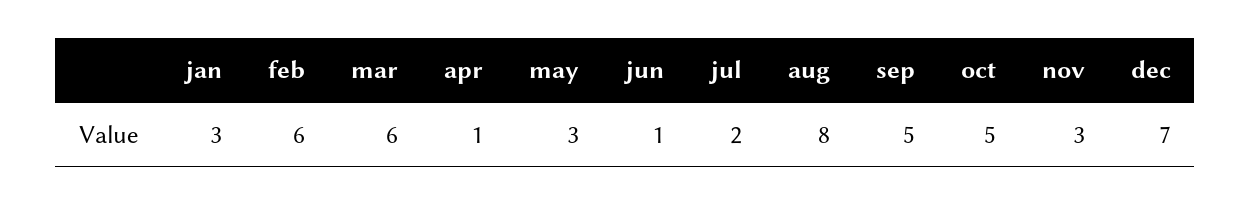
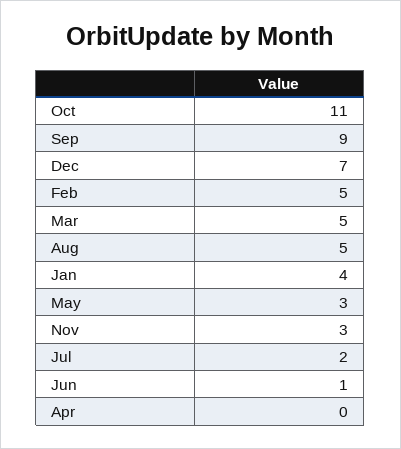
jan: 3 -> 4
feb: 6 -> 5
mar: 6 -> 5
apr: 1 -> 0
aug: 8 -> 5
sep: 5 -> 9
oct: 5 -> 11

